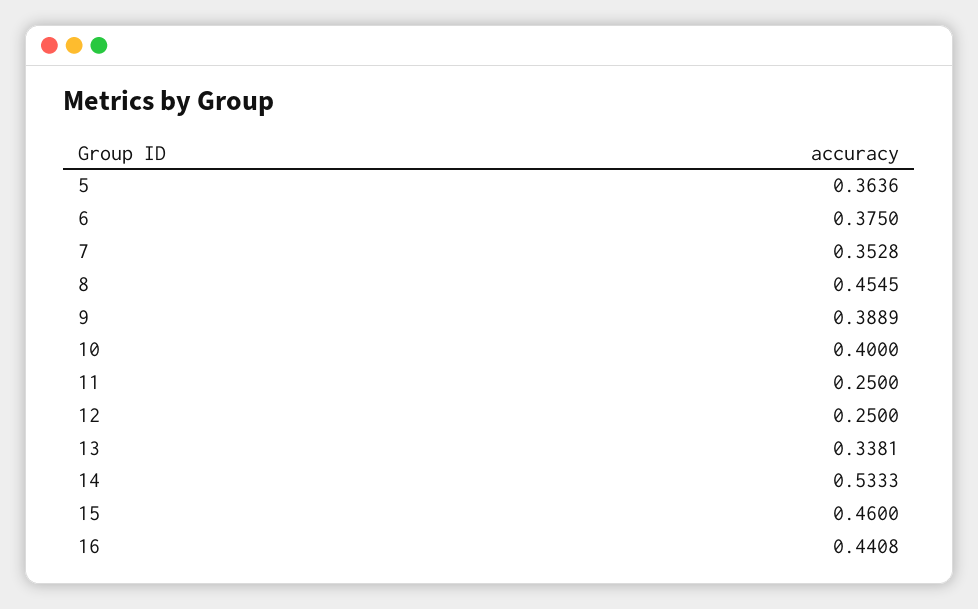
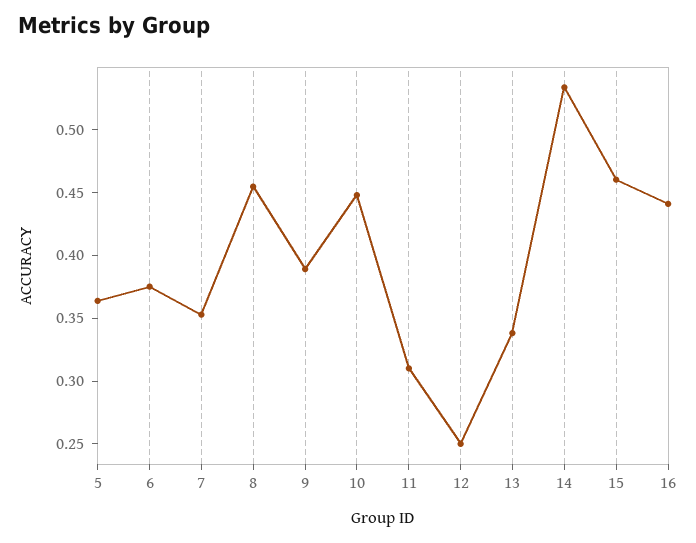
10: 0.4 -> 0.45
11: 0.25 -> 0.31

